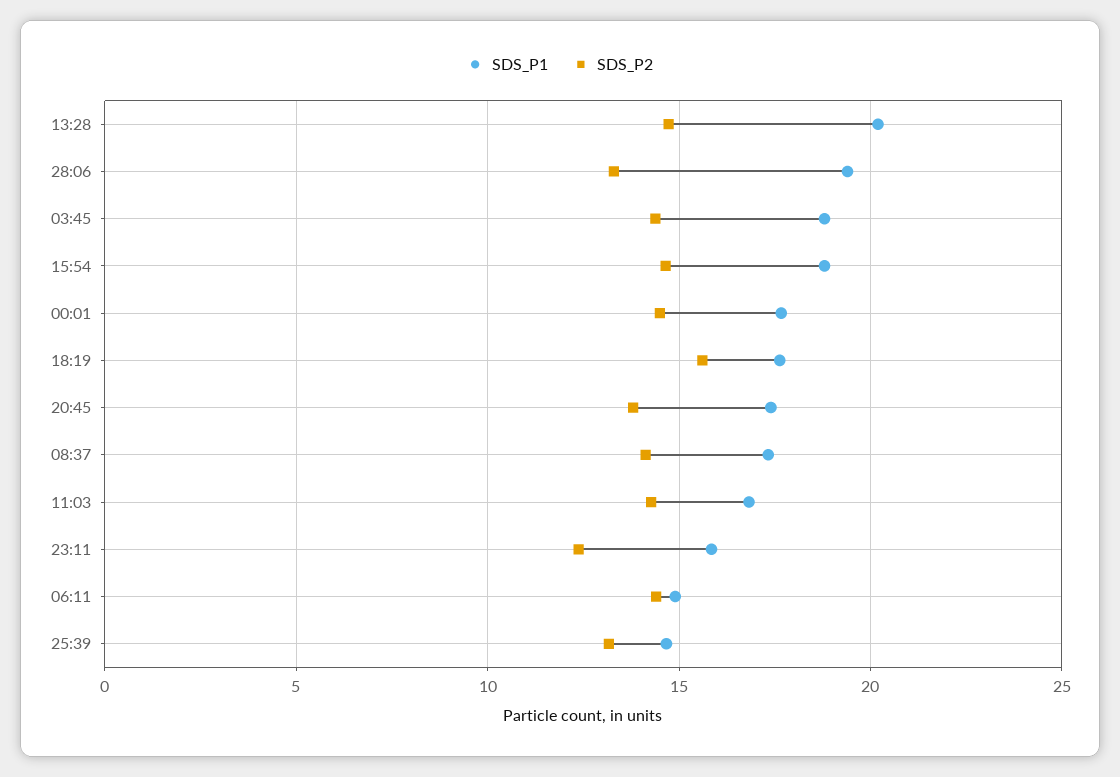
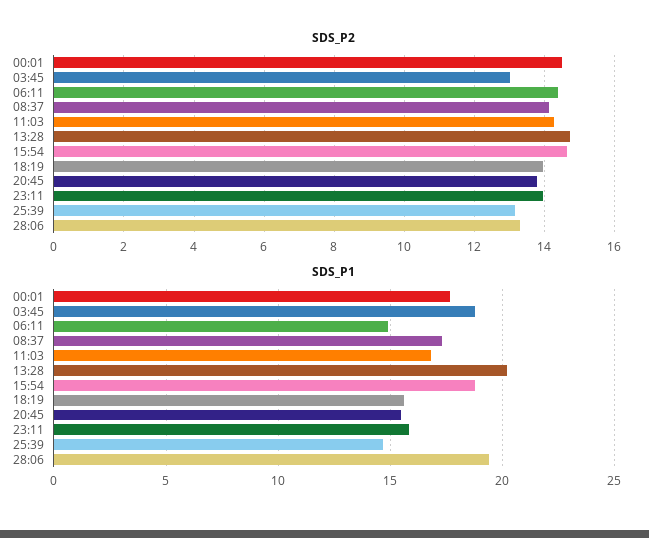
SDS_P2, 03:45: 14.5 -> 13
SDS_P1, 18:19: 17.5 -> 15.5
SDS_P2, 18:19: 15.5 -> 14
SDS_P1, 20:45: 17.5 -> 15.5
SDS_P2, 23:11: 12.5 -> 14

